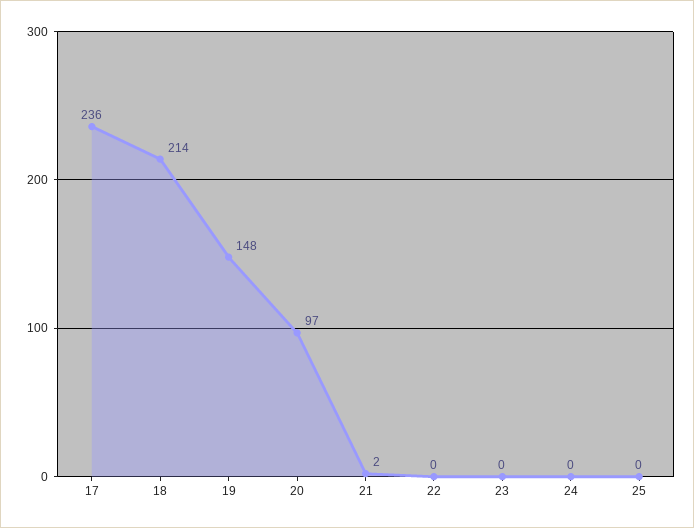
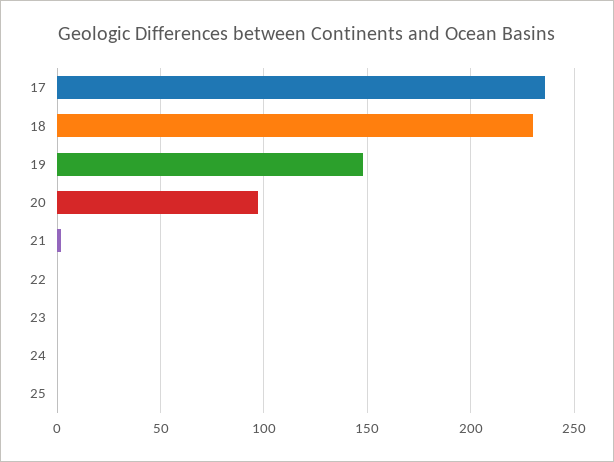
18: 214 -> 230

